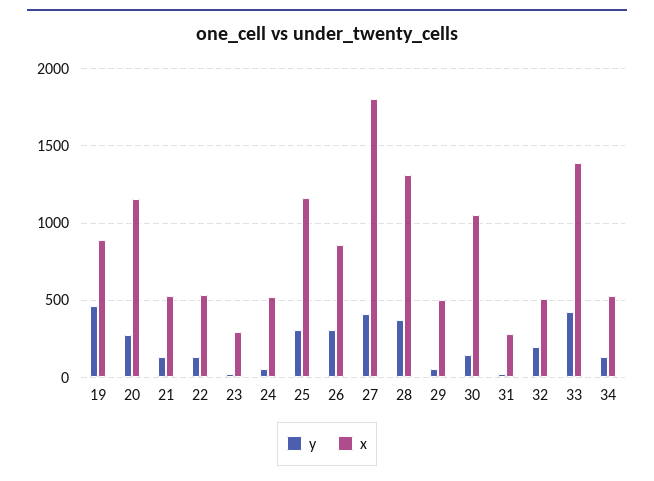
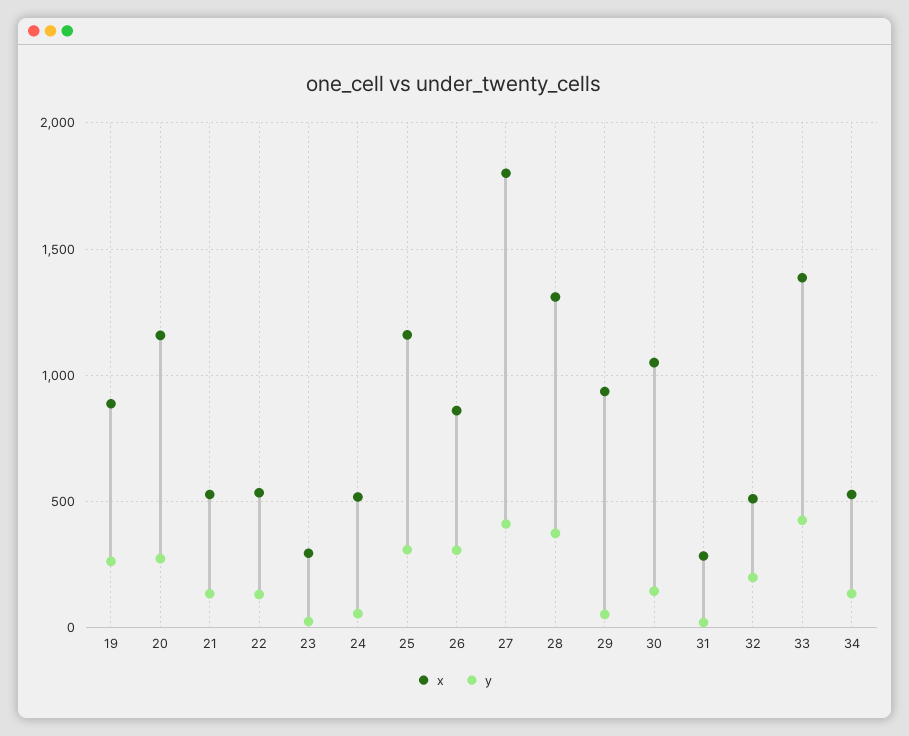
y, 19: 450 -> 250
x, 29: 500 -> 950

